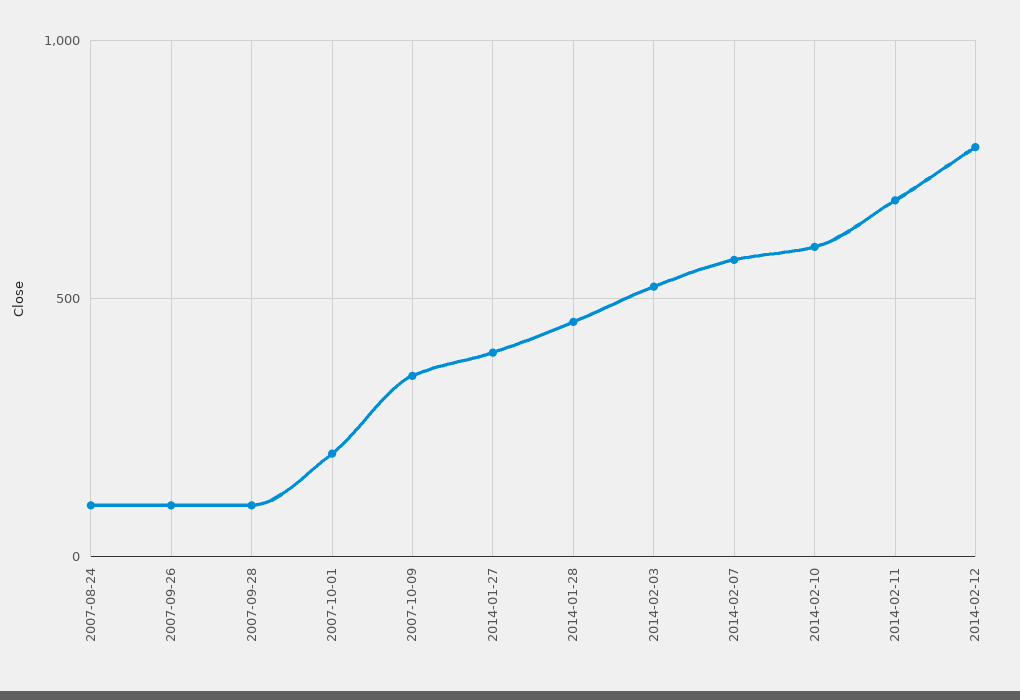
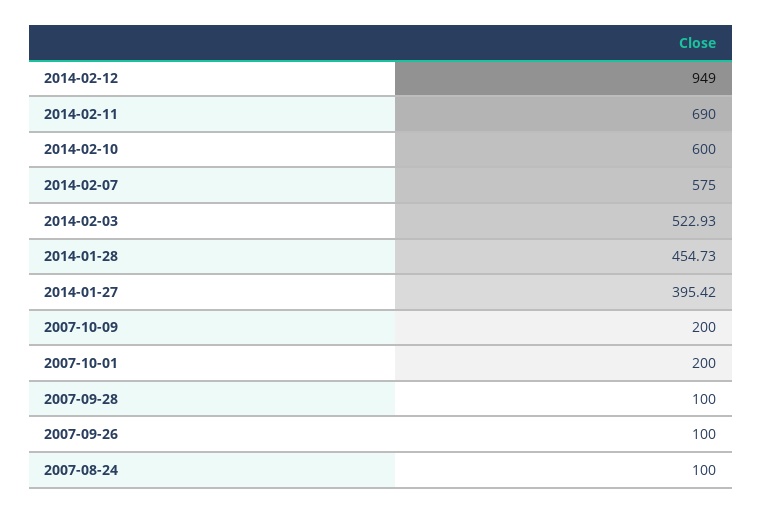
2007-10-09: 350 -> 200
2014-02-12: 800 -> 949

